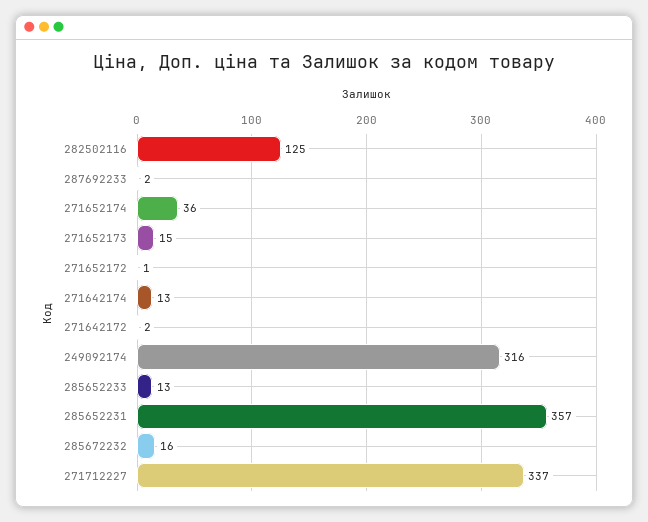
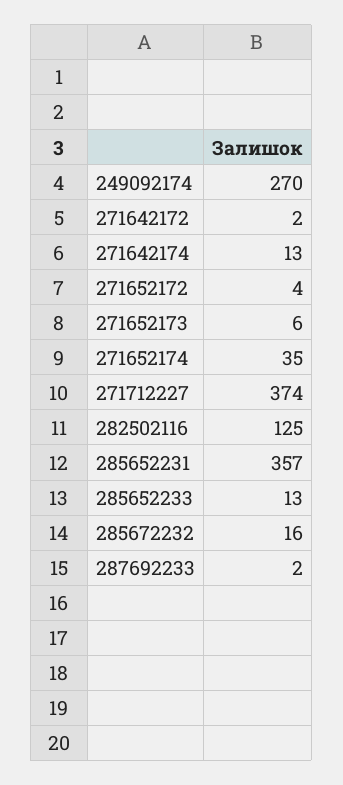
271652174: 36 -> 35
271652173: 15 -> 6
271652172: 1 -> 4
249092174: 316 -> 270
271712227: 337 -> 374

